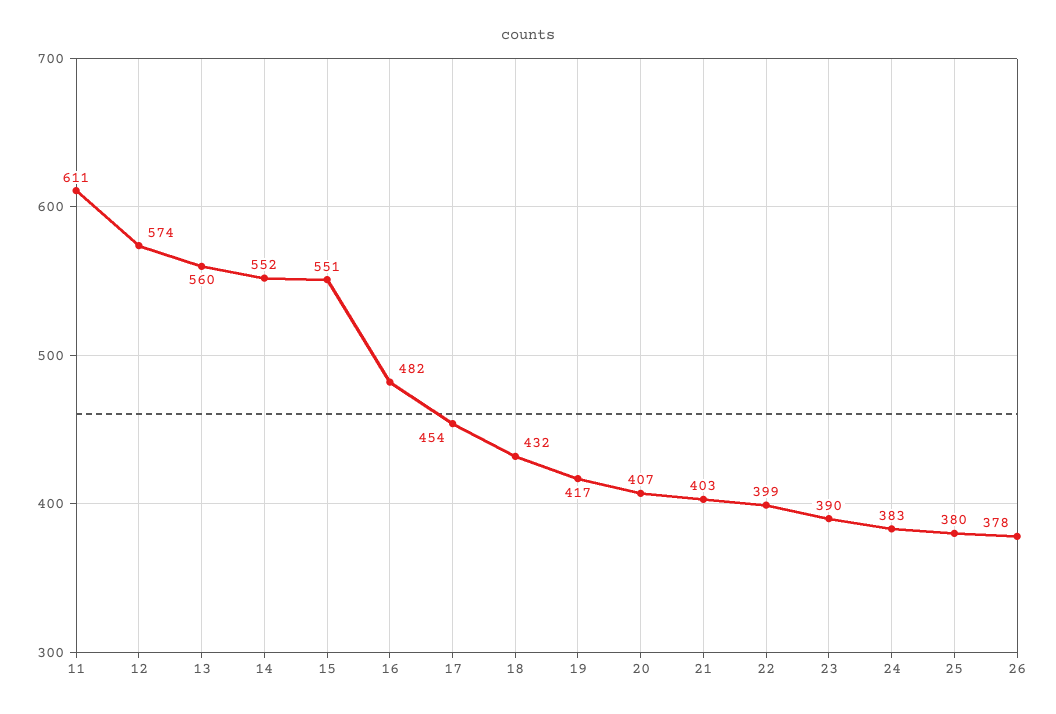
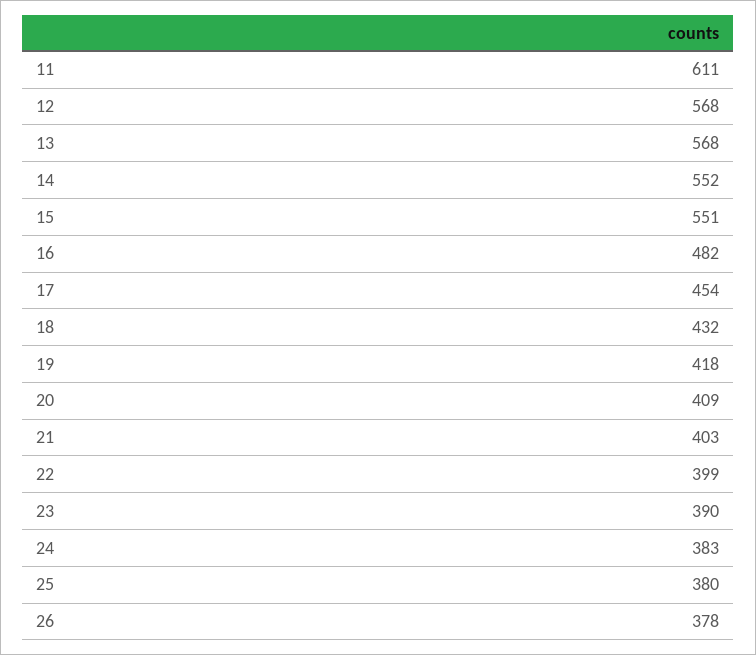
12: 574 -> 568
13: 560 -> 568
19: 417 -> 418
20: 407 -> 409

